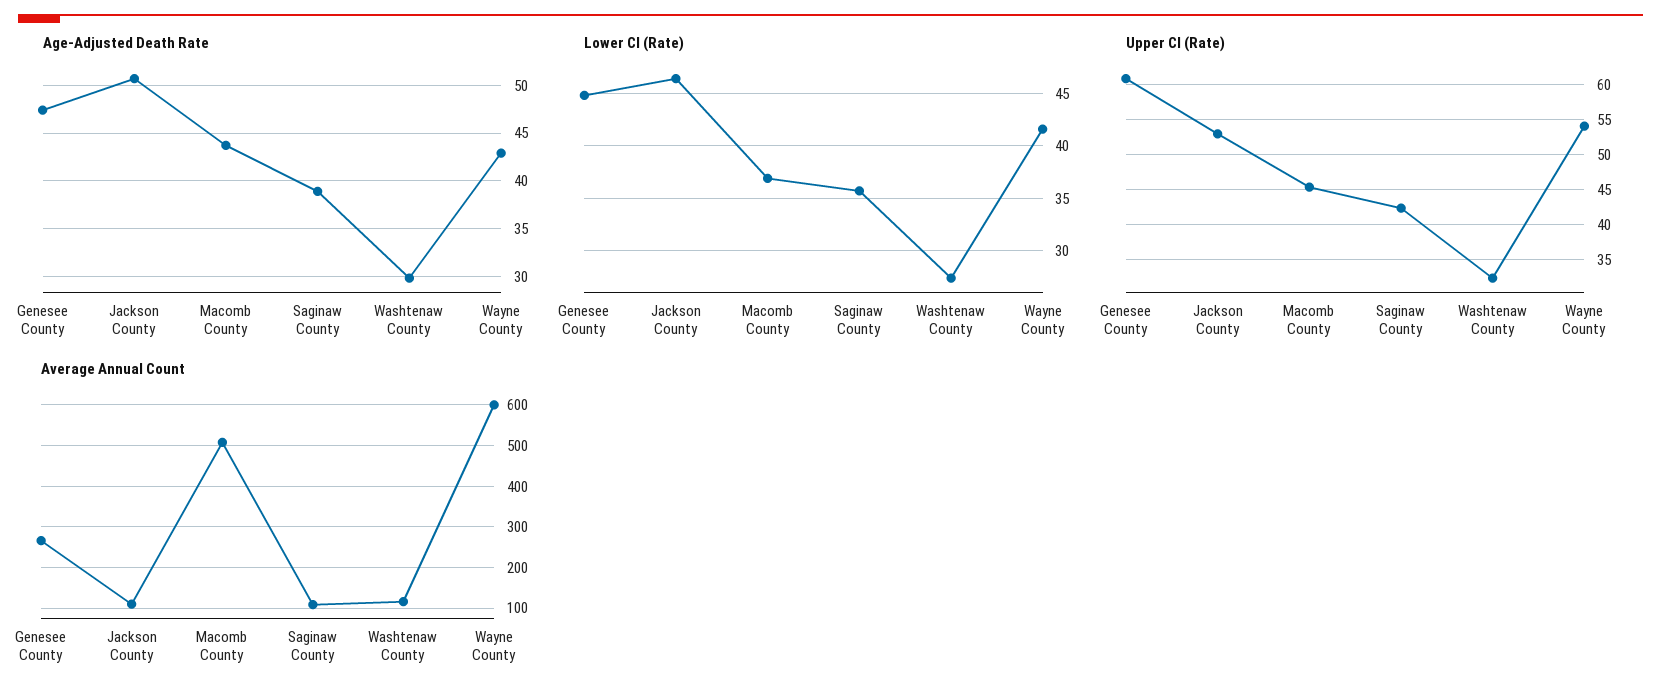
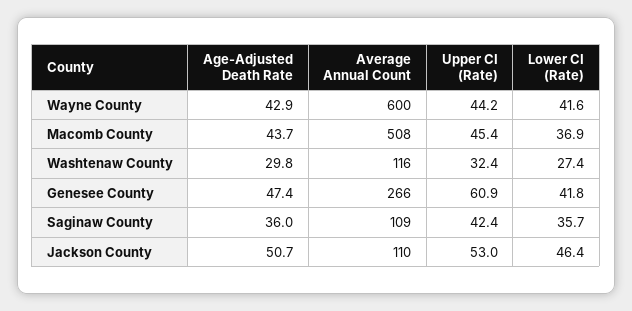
Age-Adjusted Death Rate, Saginaw County: 39 -> 36
Lower CI (Rate), Genesee County: 45 -> 41.8
Upper CI (Rate), Wayne County: 54 -> 44.2

